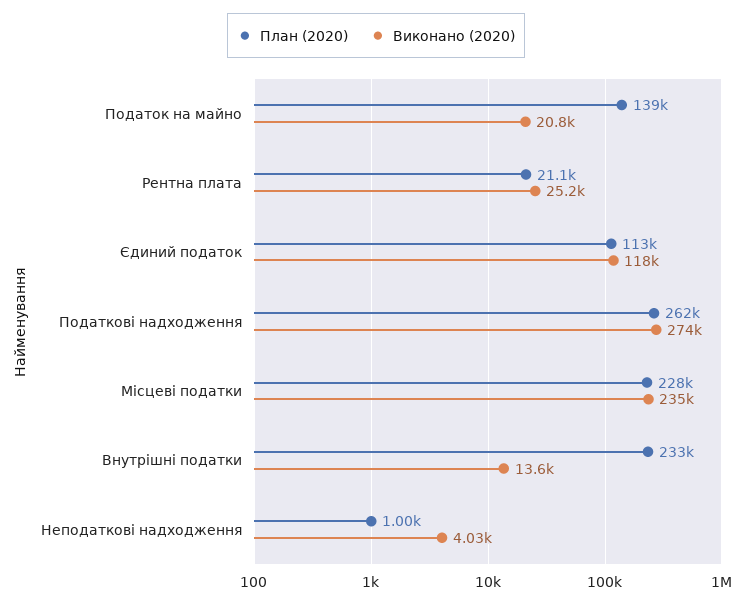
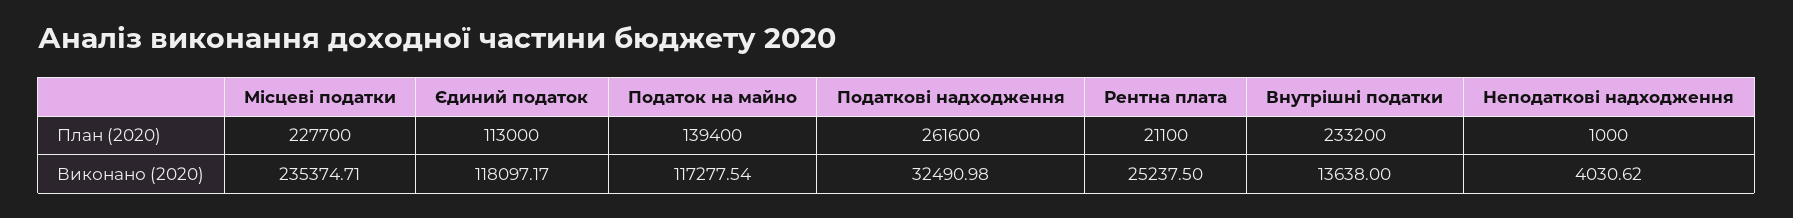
Виконано (2020), Податок на майно: 20800 -> 117277.54
Виконано (2020), Податкові надходження: 274000 -> 32490.98

